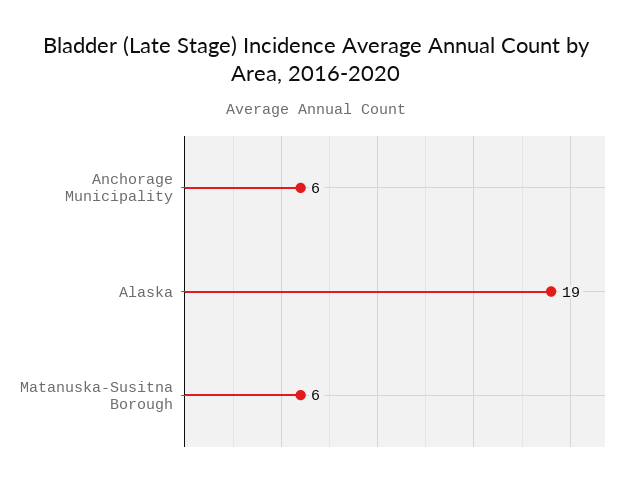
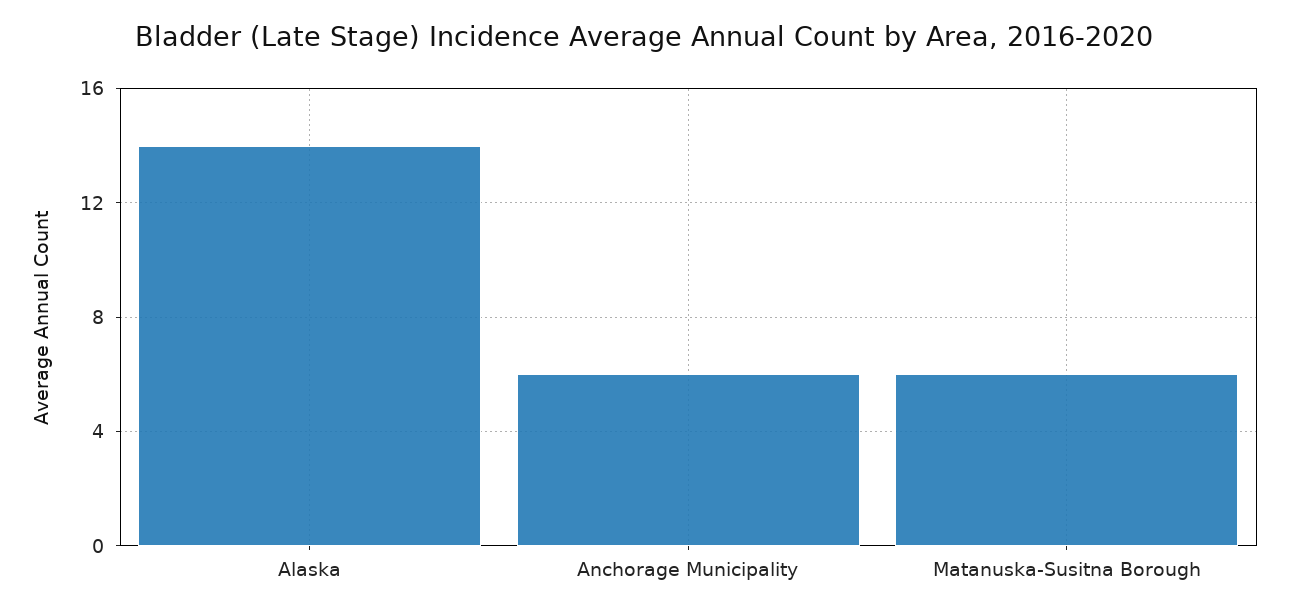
Alaska: 19 -> 14

